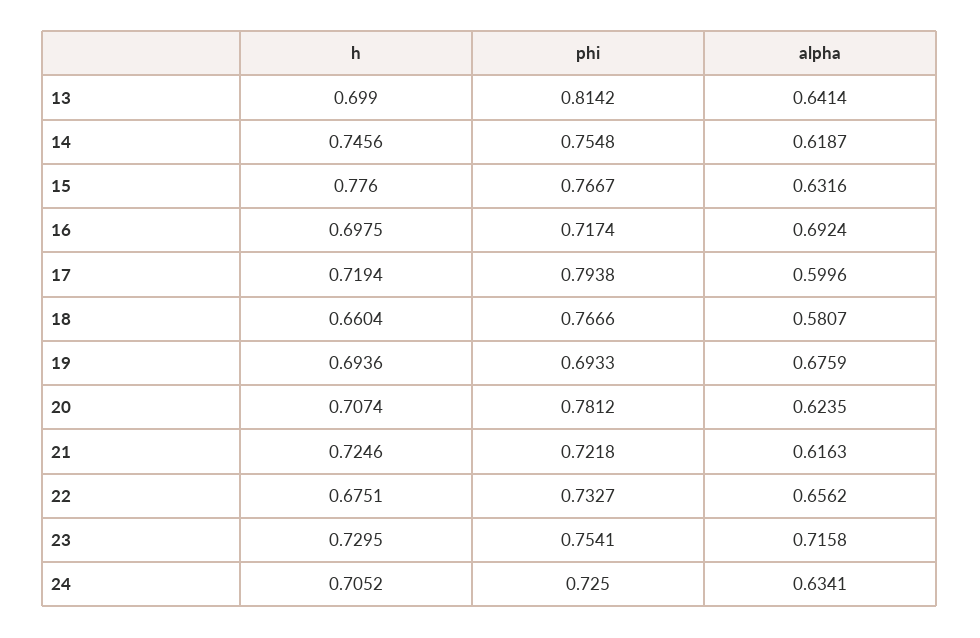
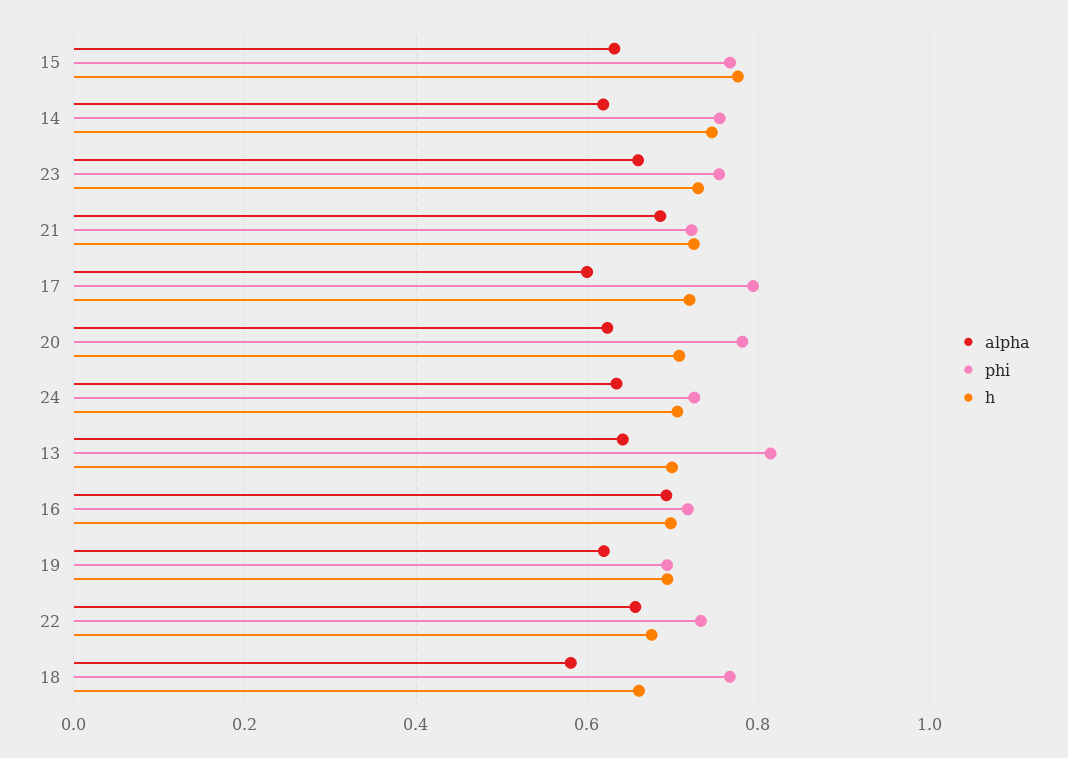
alpha, 19: 0.6759 -> 0.62
alpha, 21: 0.6163 -> 0.68
alpha, 23: 0.7158 -> 0.66

